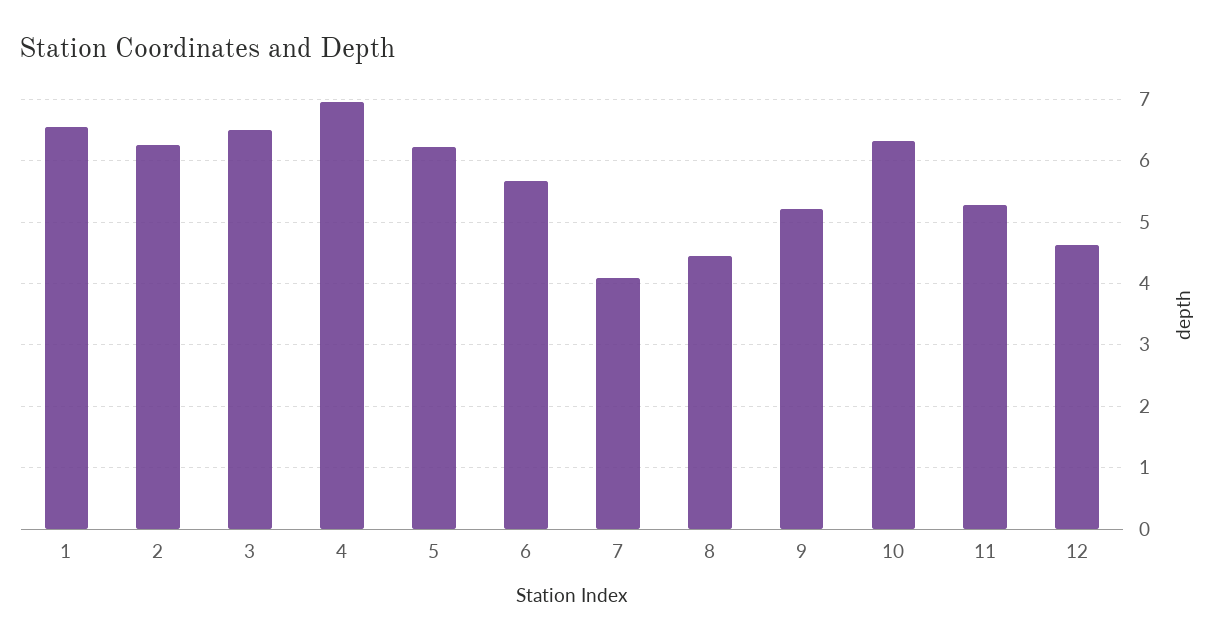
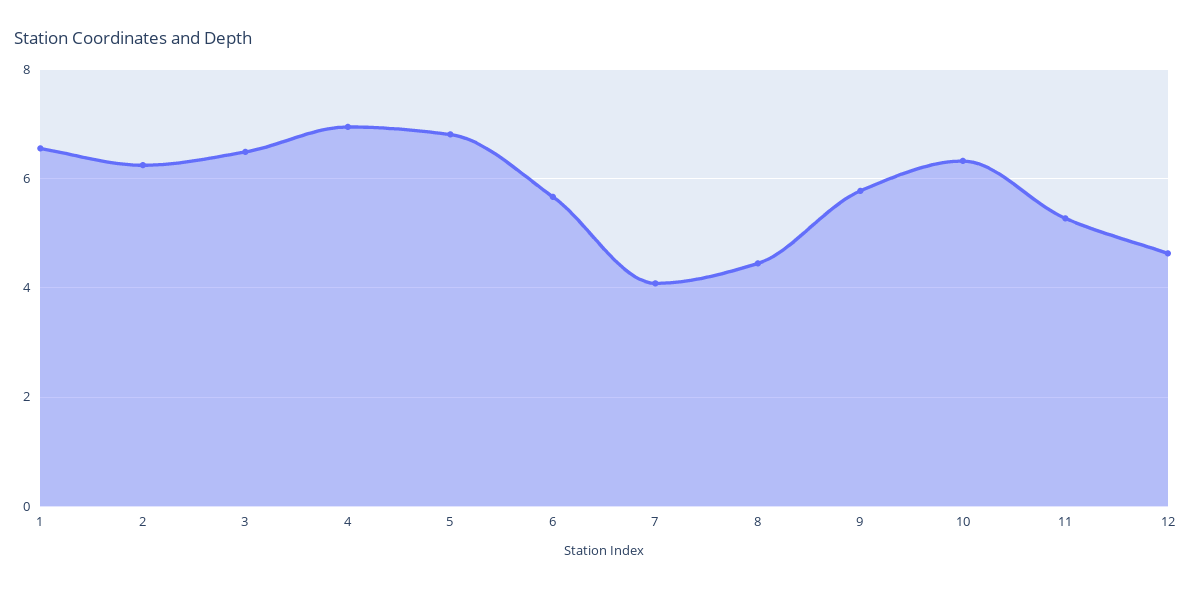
5: 6.2 -> 6.8
9: 5.2 -> 5.8

